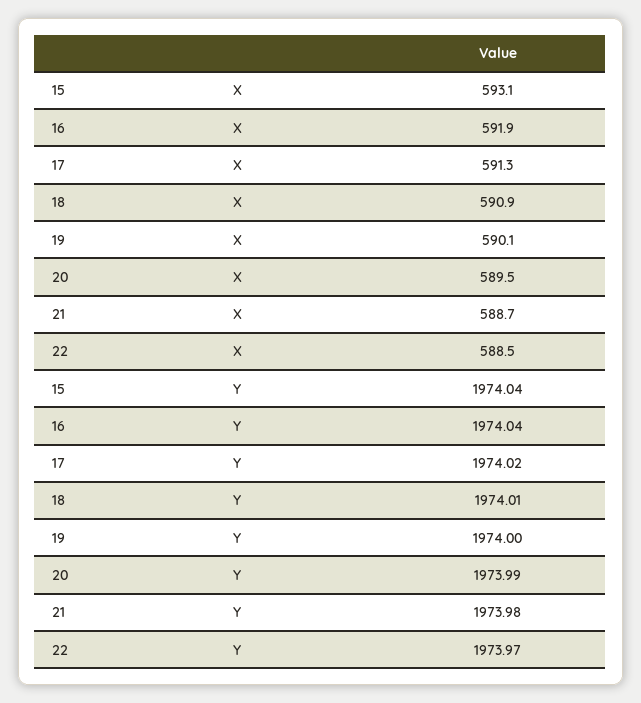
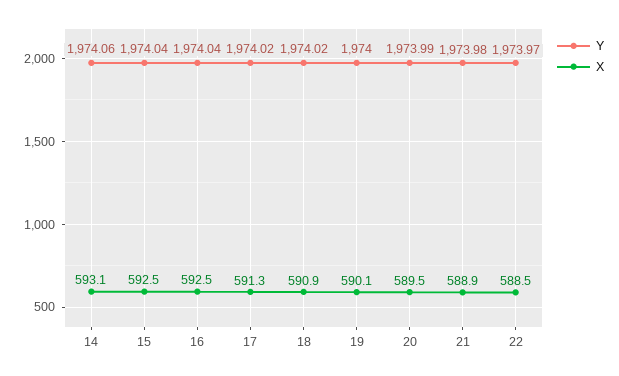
X, 15: 593.1 -> 592.5
X, 16: 591.9 -> 592.5
X, 21: 588.7 -> 588.9
Y, 18: 1974.01 -> 1974.02
Y, 14: none -> 1974.06
X, 14: none -> 593.1

